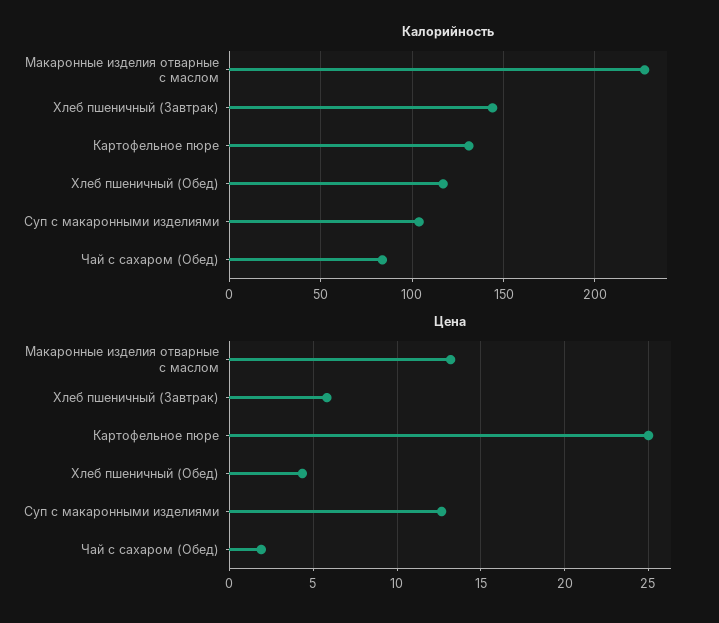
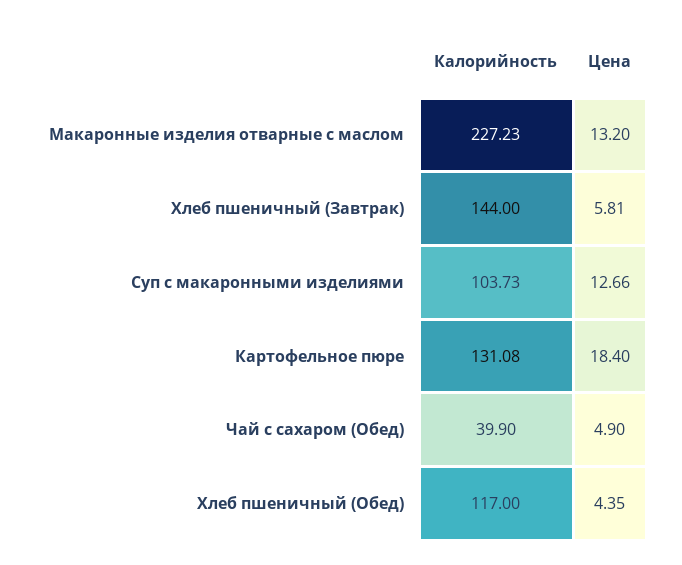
Калорийность, Чай с сахаром (Обед): 85 -> 39.9
Цена, Картофельное пюре: 25 -> 18.4
Цена, Чай с сахаром (Обед): 2 -> 4.9

